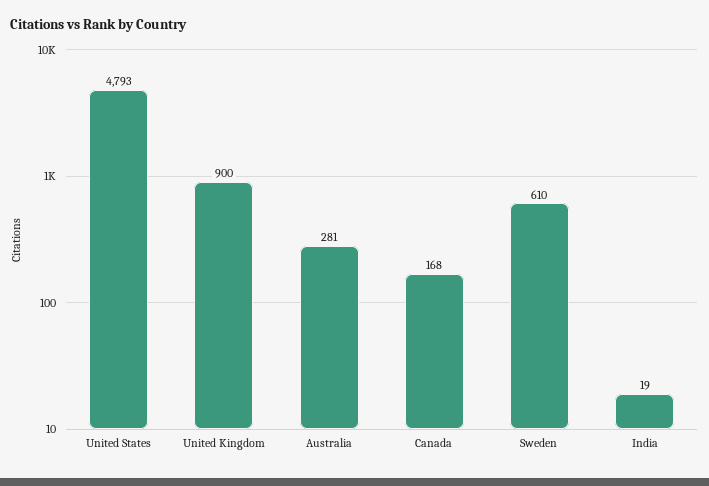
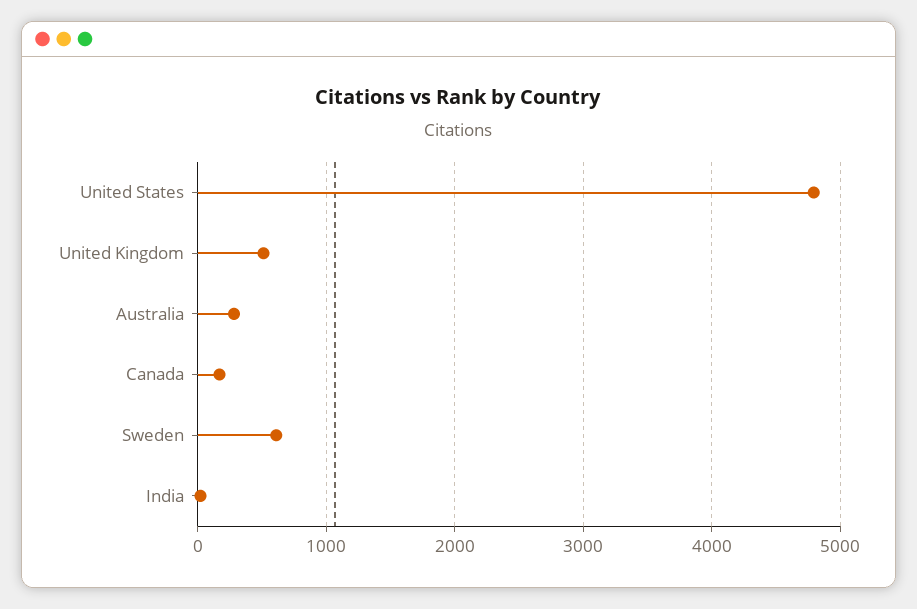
United Kingdom: 900 -> 500

